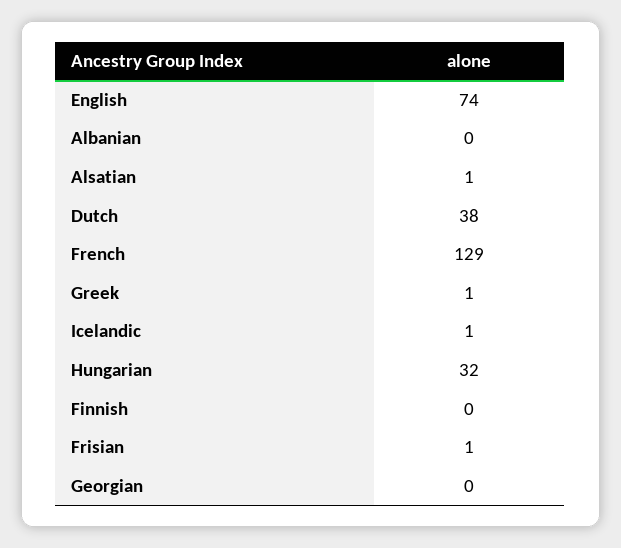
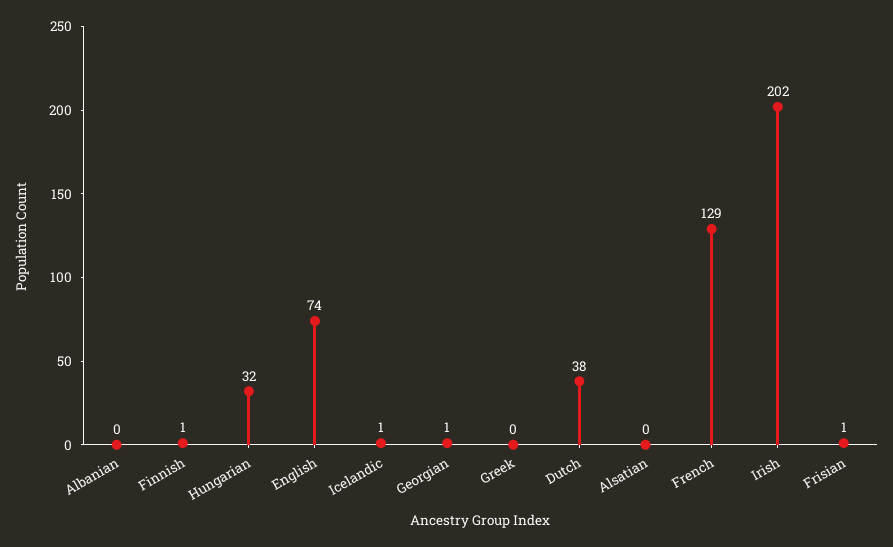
Alsatian: 1 -> 0
Greek: 1 -> 0
Finnish: 0 -> 1
Georgian: 0 -> 1
Irish: none -> 202

